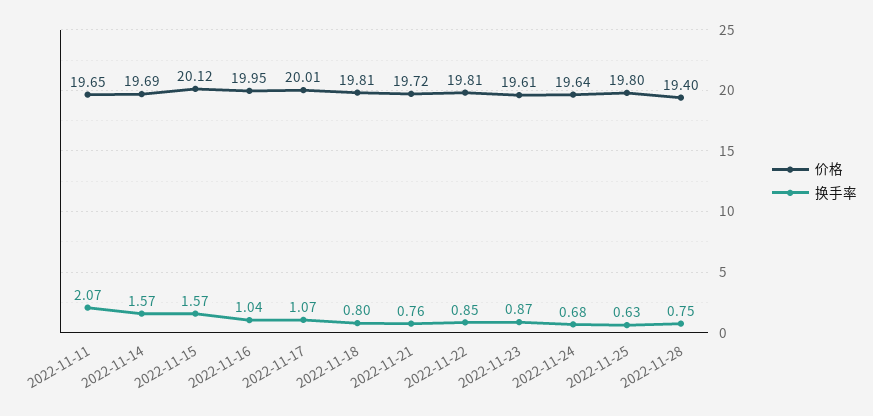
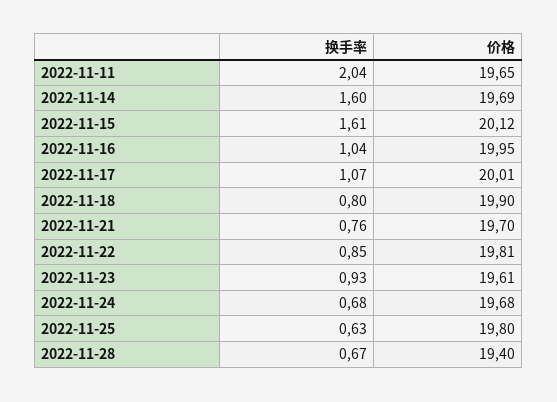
换手率, 2022-11-11: 2.07 -> 2.04
换手率, 2022-11-14: 1.57 -> 1.6
换手率, 2022-11-15: 1.57 -> 1.61
价格, 2022-11-18: 19.81 -> 19.9
价格, 2022-11-21: 19.72 -> 19.7
换手率, 2022-11-23: 0.87 -> 0.93
价格, 2022-11-24: 19.64 -> 19.68
换手率, 2022-11-28: 0.75 -> 0.67

